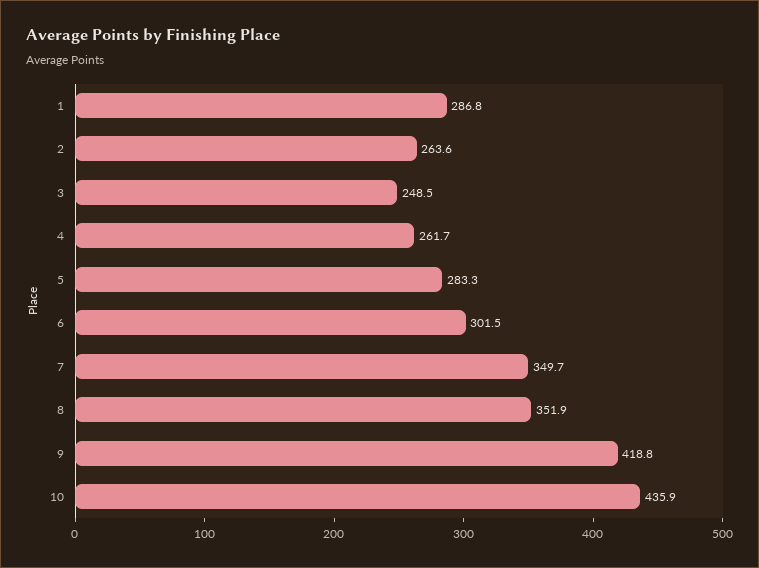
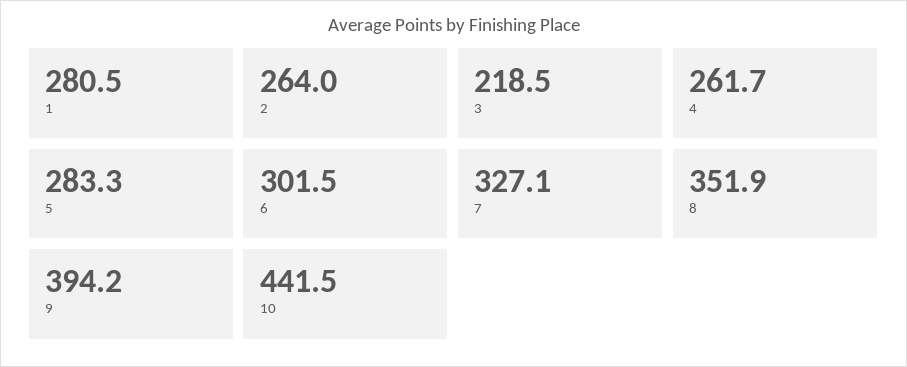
1: 286.8 -> 280.5
2: 263.6 -> 264
3: 248.5 -> 218.5
7: 349.7 -> 327.1
9: 418.8 -> 394.2
10: 435.9 -> 441.5

